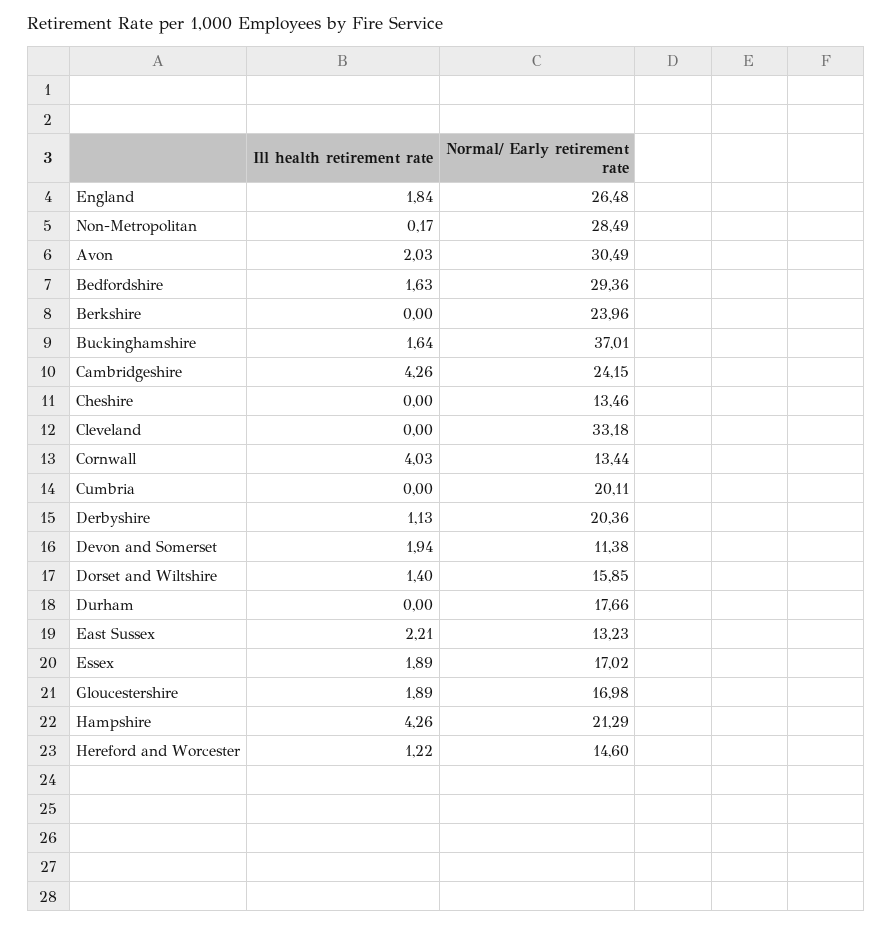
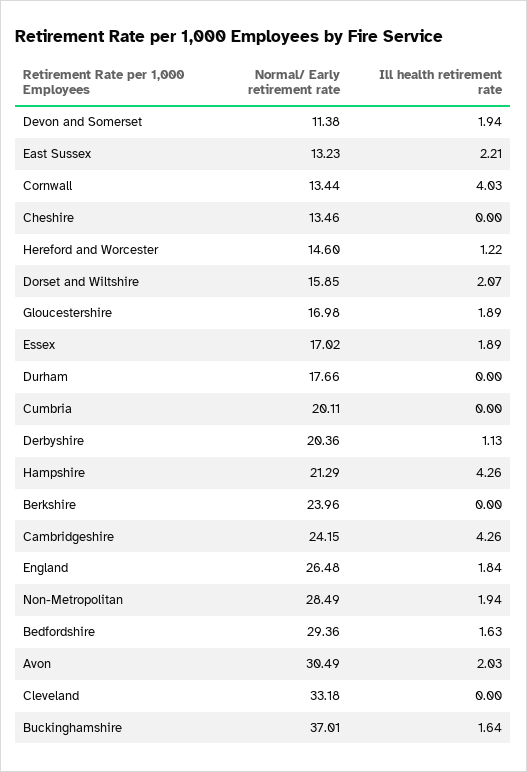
Ill health retirement rate, Non-Metropolitan: 0.17 -> 1.94
Ill health retirement rate, Dorset and Wiltshire: 1.4 -> 2.07

